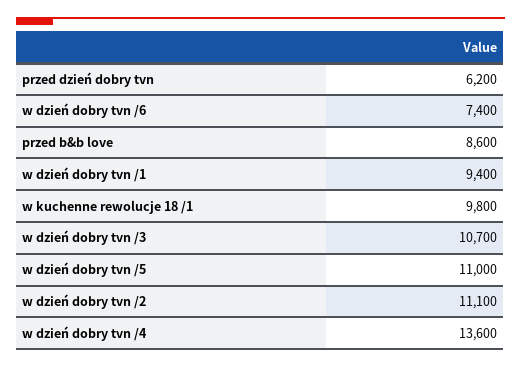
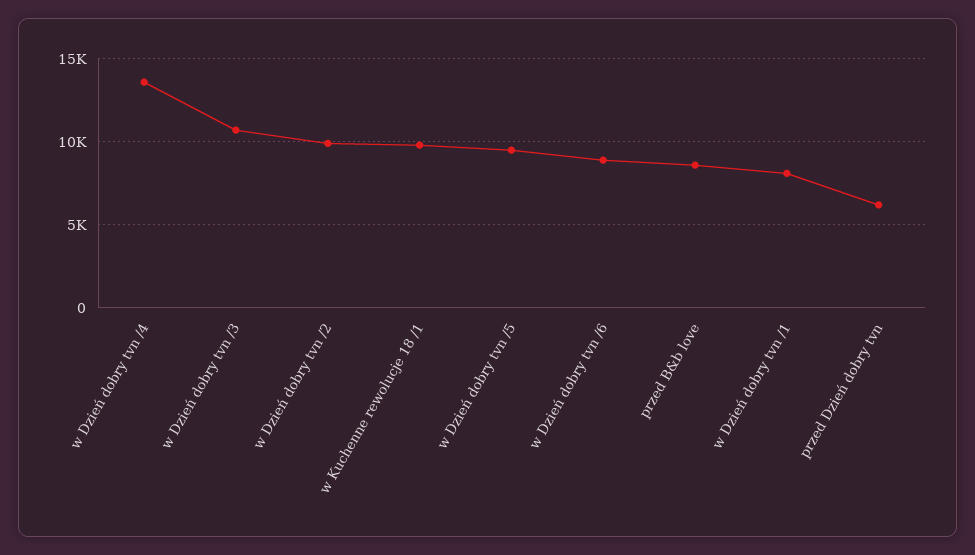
w dzień dobry tvn /6: 7400 -> 9000
w dzień dobry tvn /1: 9400 -> 8000
w dzień dobry tvn /5: 11000 -> 9500
w dzień dobry tvn /2: 11100 -> 10000

